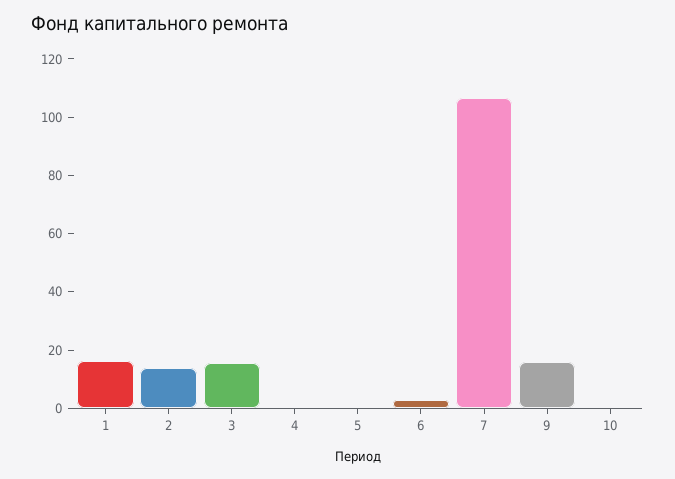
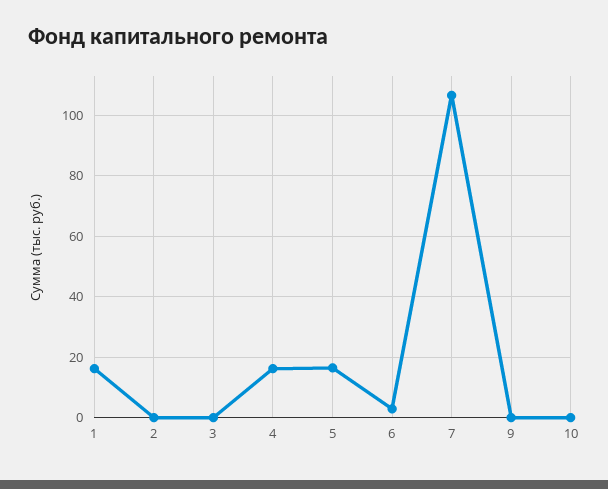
2: 15 -> 0
3: 15 -> 0
4: 0 -> 16
5: 0 -> 16
9: 15 -> 0

